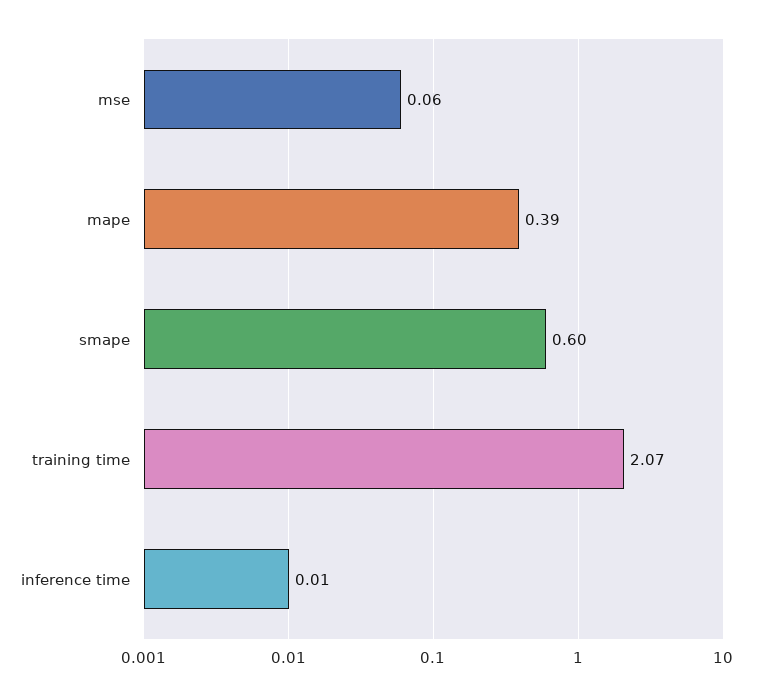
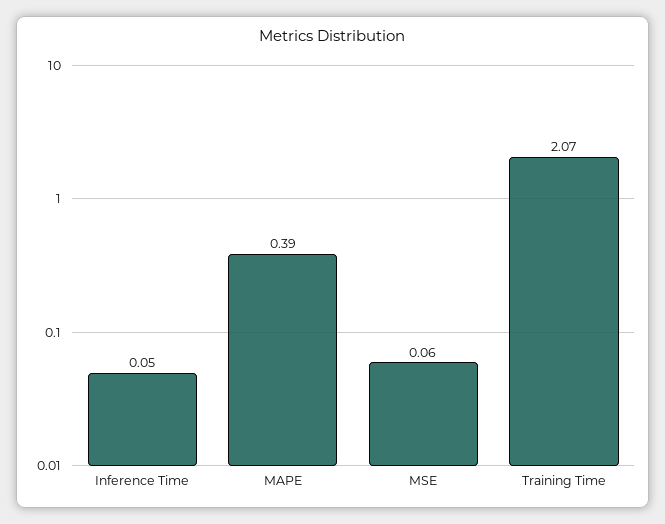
smape: 0.6 -> none
inference time: 0.01 -> 0.05

